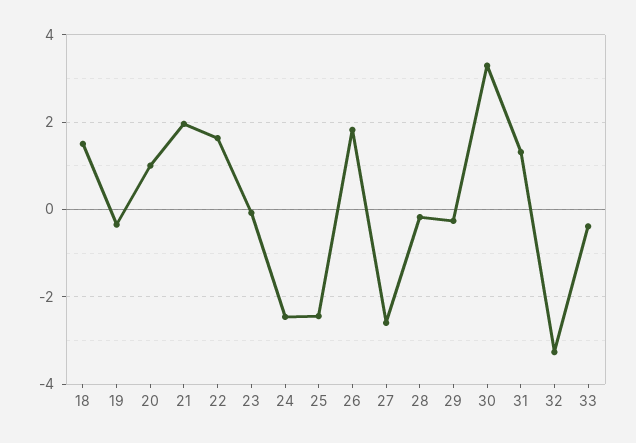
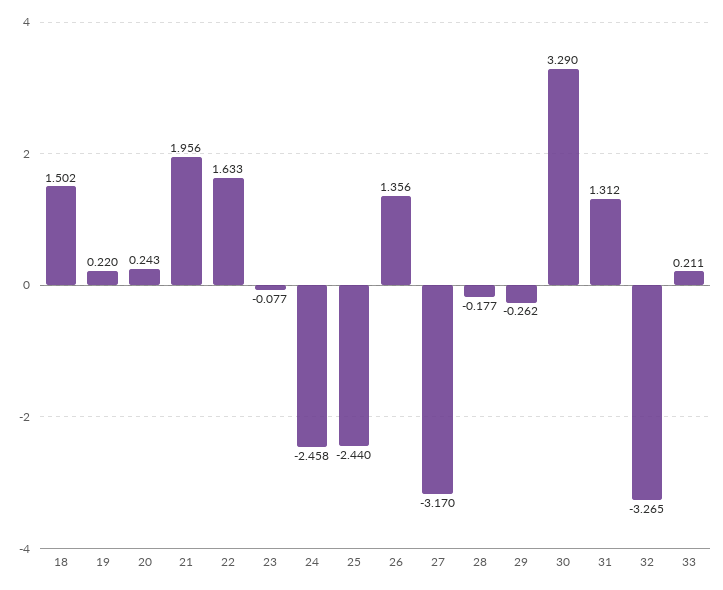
19: -0.4 -> 0.22
20: 1 -> 0.243
26: 1.8 -> 1.356
27: -2.6 -> -3.17
33: -0.4 -> 0.211

